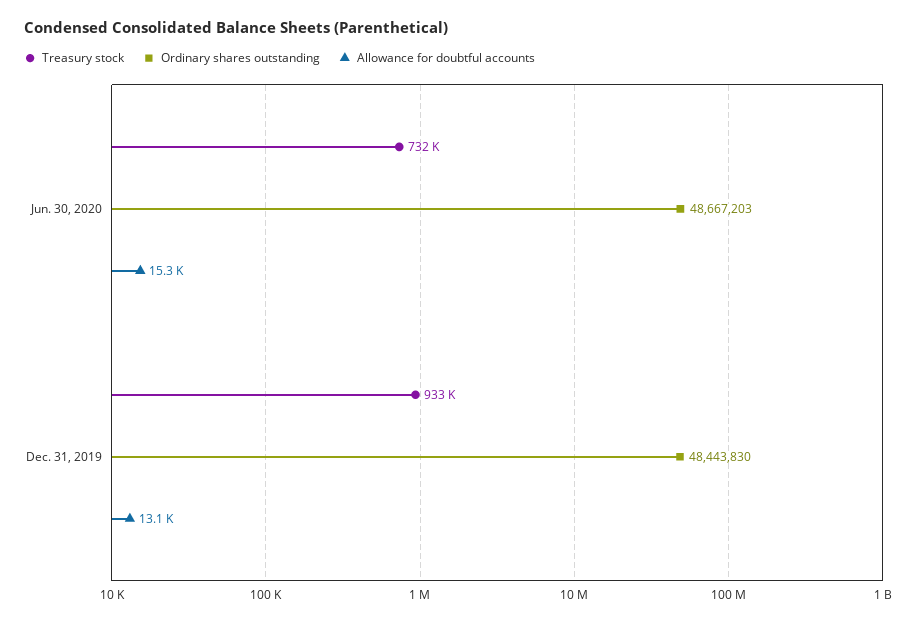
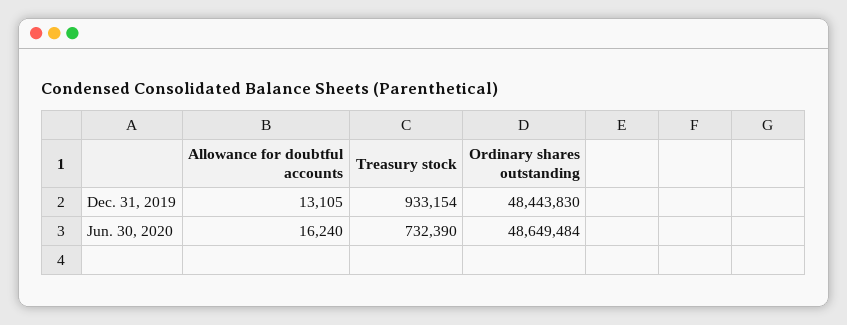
Ordinary shares outstanding, Jun. 30, 2020: 48667203 -> 48649484
Allowance for doubtful accounts, Jun. 30, 2020: 15300 -> 16240

